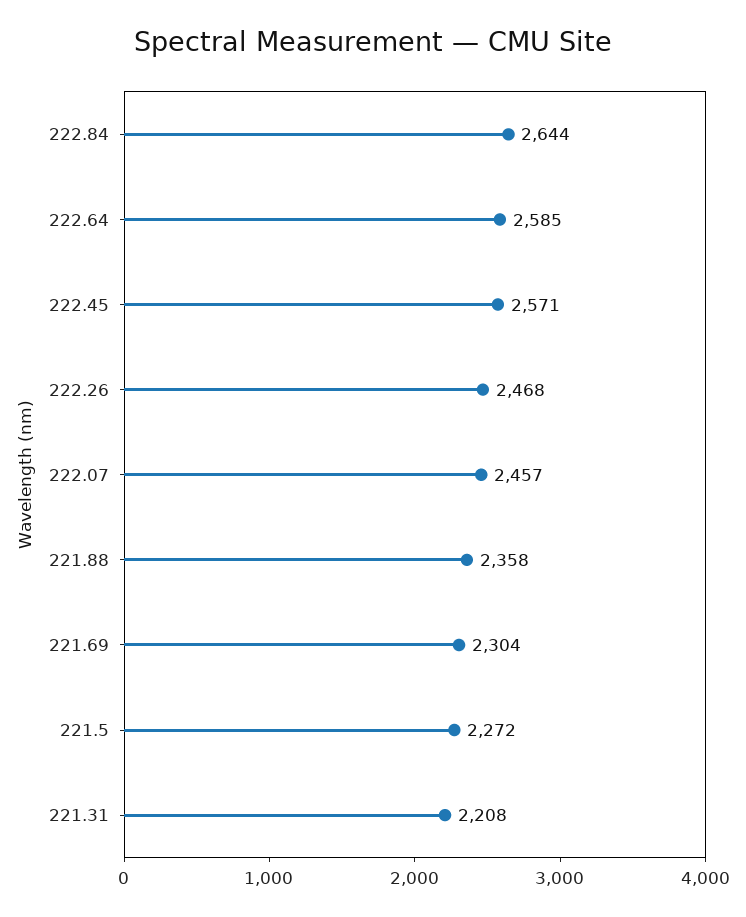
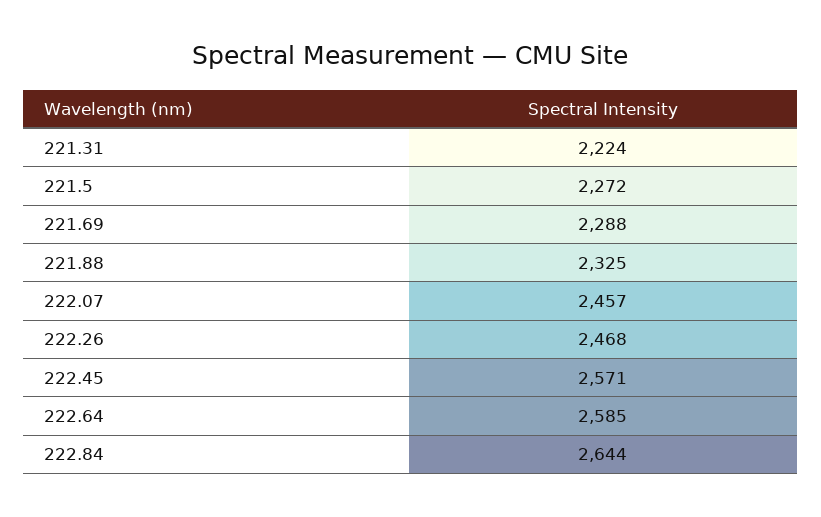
221.88: 2358 -> 2325
221.69: 2304 -> 2288
221.31: 2208 -> 2224

